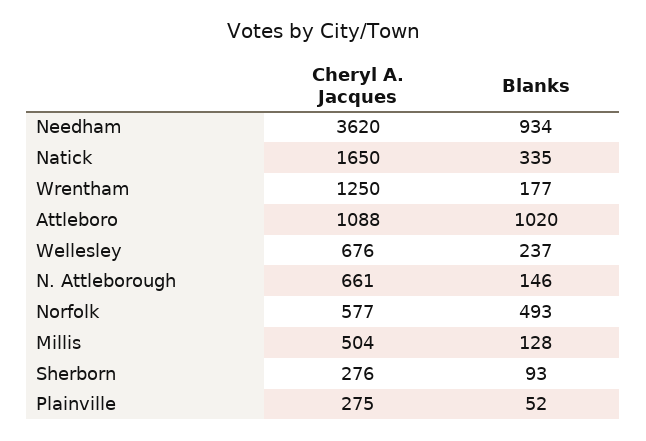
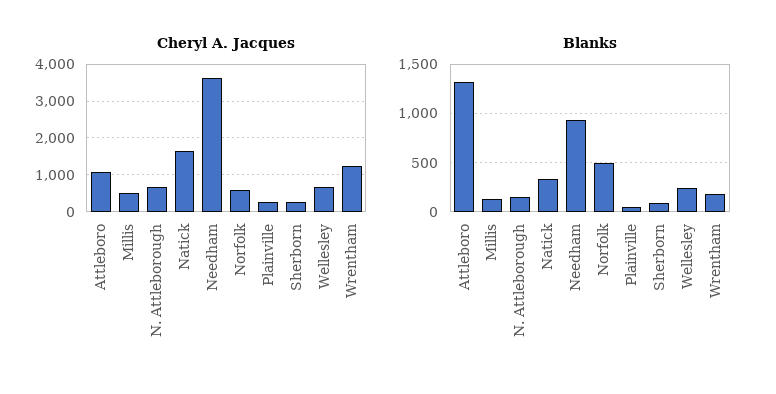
Blanks, Attleboro: 1020 -> 1300

